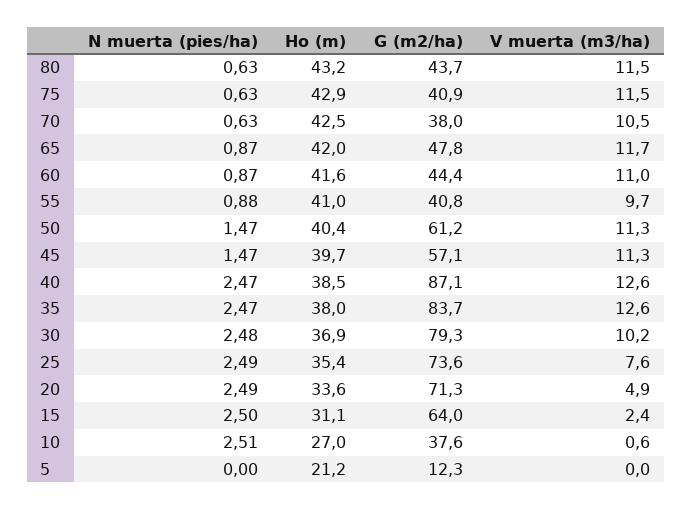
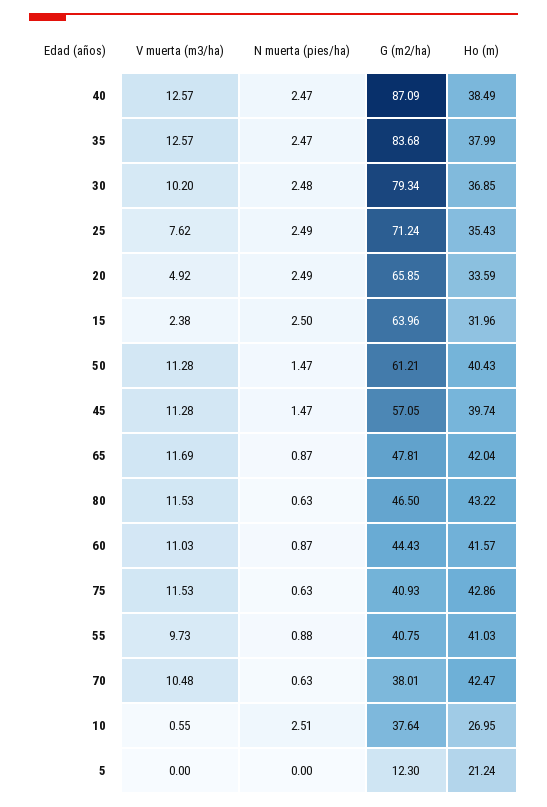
G (m2/ha), 80: 43.7 -> 46.5
G (m2/ha), 25: 73.6 -> 71.24
G (m2/ha), 20: 71.3 -> 65.85
Ho (m), 15: 31.1 -> 31.96

